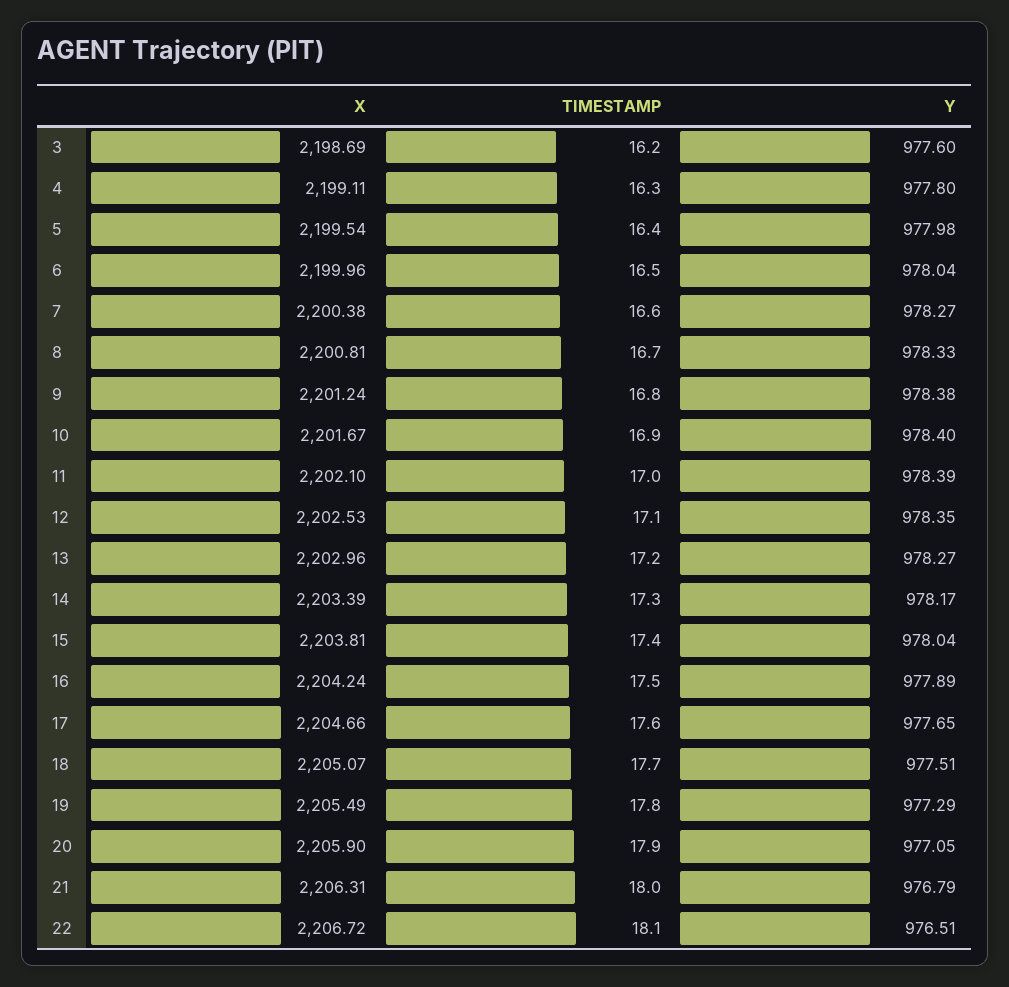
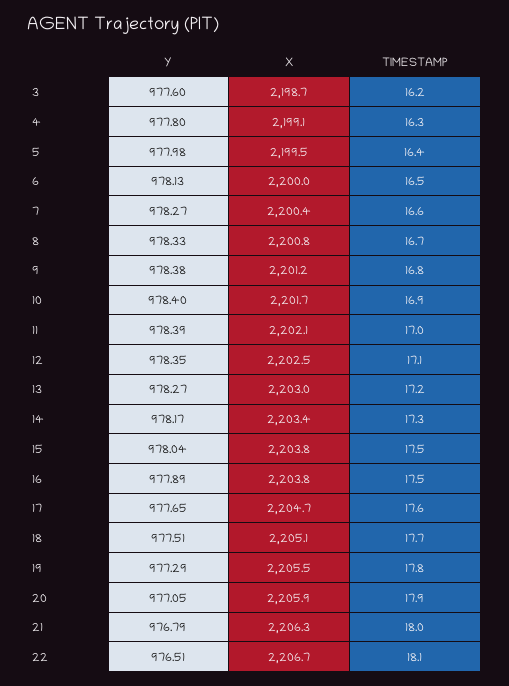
Y, 6: 978.04 -> 978.13
TIMESTAMP, 15: 17.4 -> 17.5
X, 16: 2204.24 -> 2203.8

